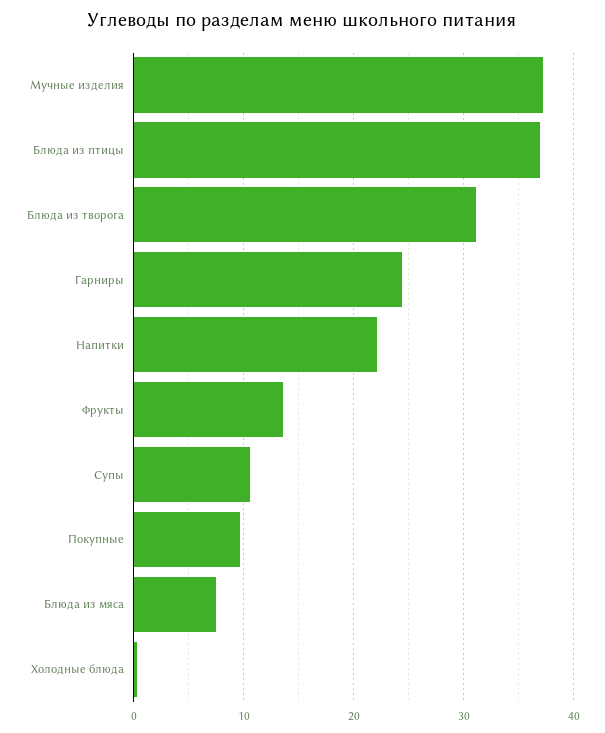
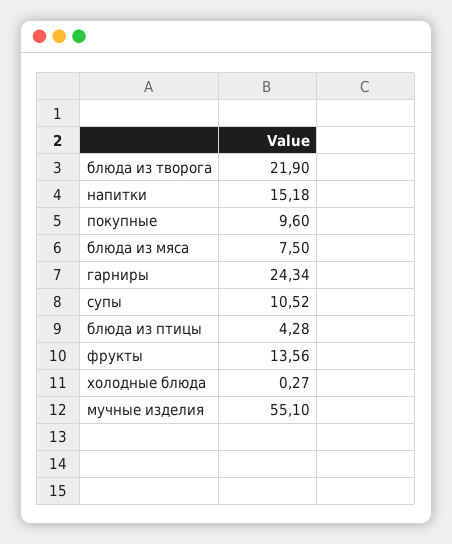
Мучные изделия: 37 -> 55.1
Блюда из птицы: 37 -> 4.28
Блюда из творога: 31 -> 21.9
Напитки: 22 -> 15.18

